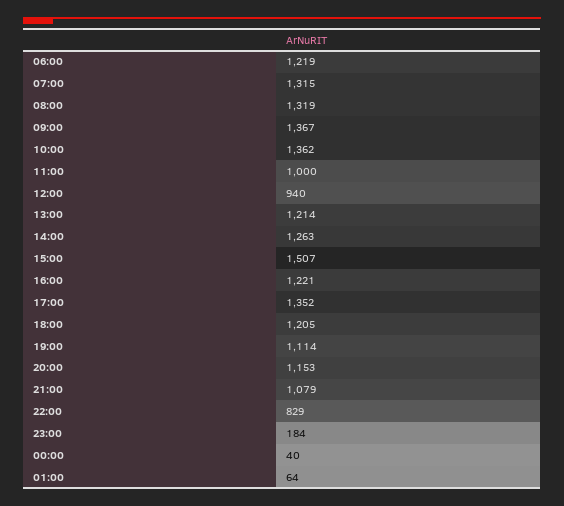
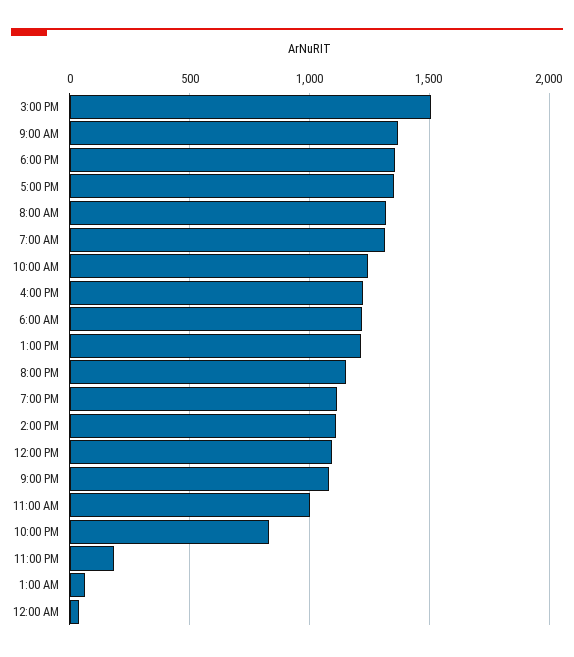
10:00: 1362 -> 1250
12:00: 940 -> 1100
14:00: 1263 -> 1100
18:00: 1205 -> 1350

